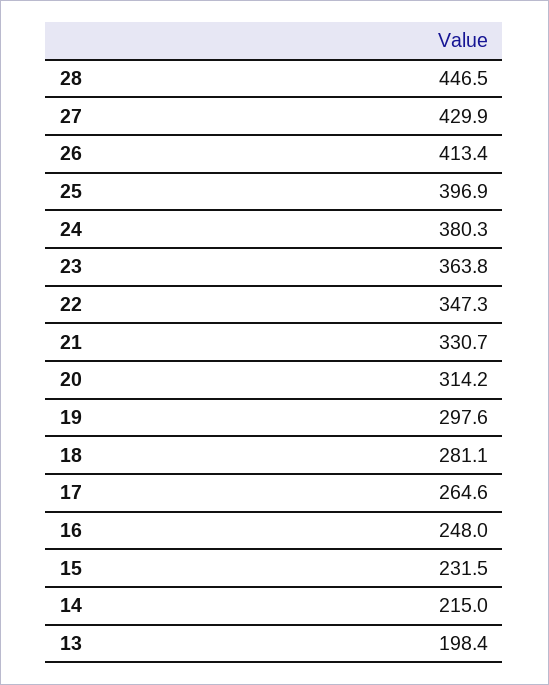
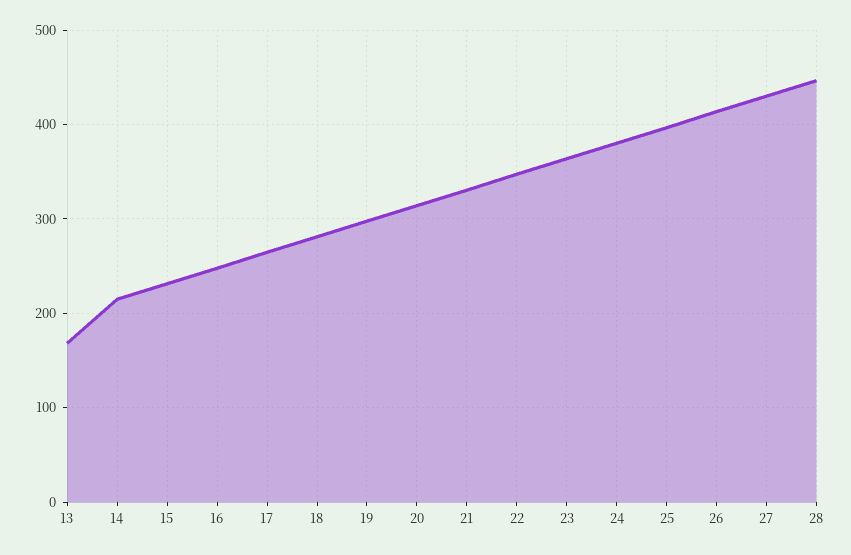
13: 198.4 -> 170

